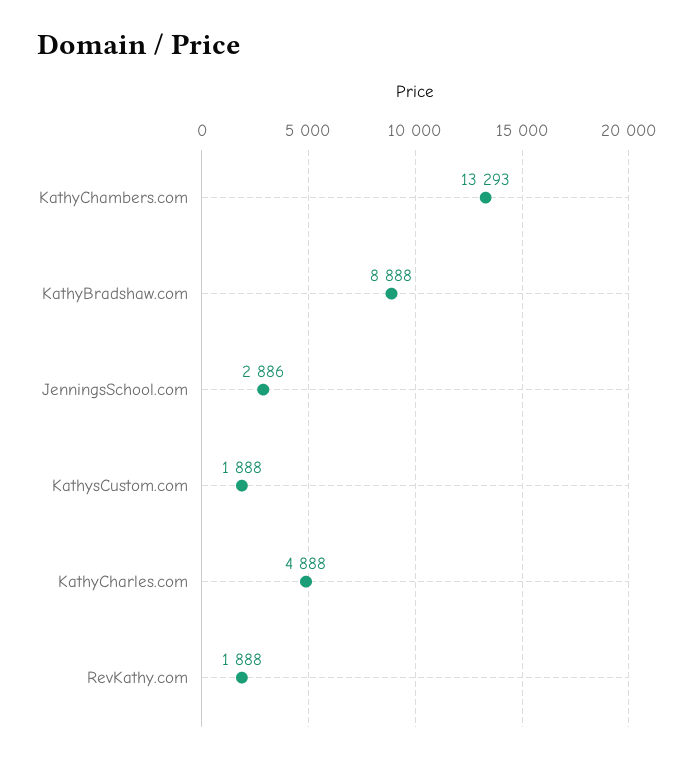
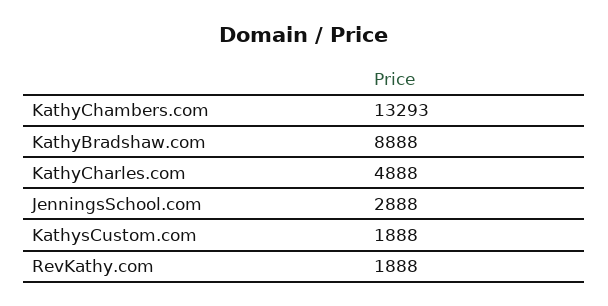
JenningsSchool.com: 2886 -> 2888

